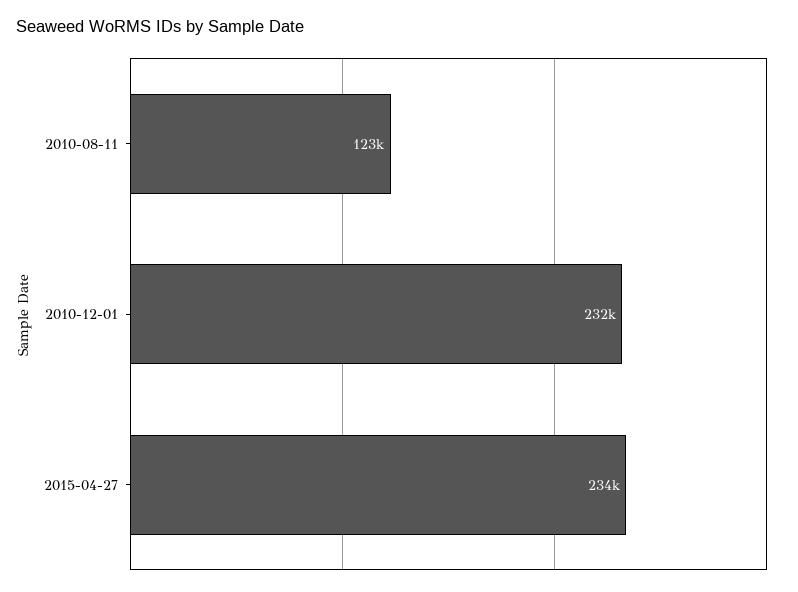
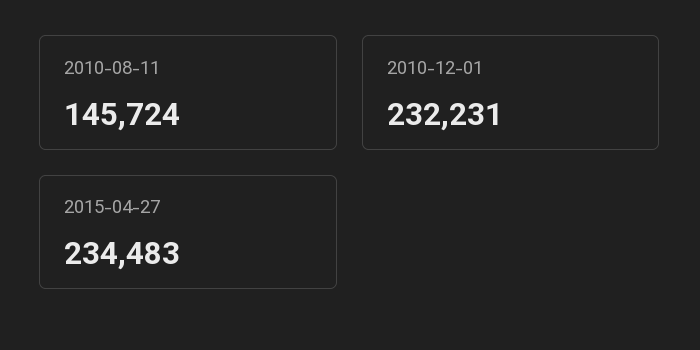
2010-08-11: 123000 -> 145724

